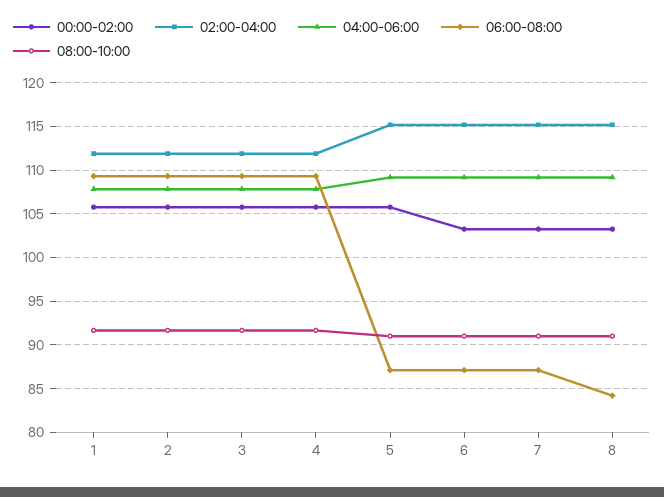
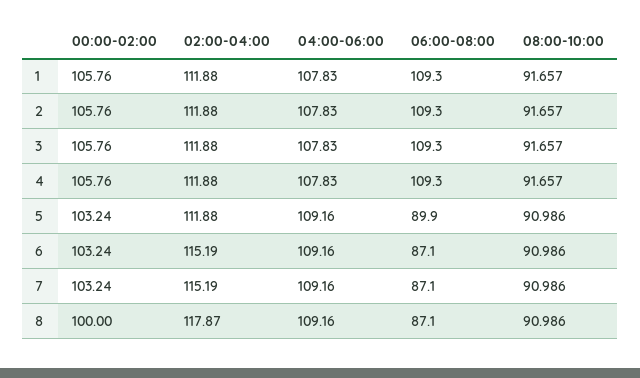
00:00-02:00, 5: 106 -> 103.24
02:00-04:00, 5: 115 -> 111.88
06:00-08:00, 5: 87 -> 89.9
00:00-02:00, 8: 103 -> 100
02:00-04:00, 8: 115 -> 117.87
06:00-08:00, 8: 84 -> 87.1

